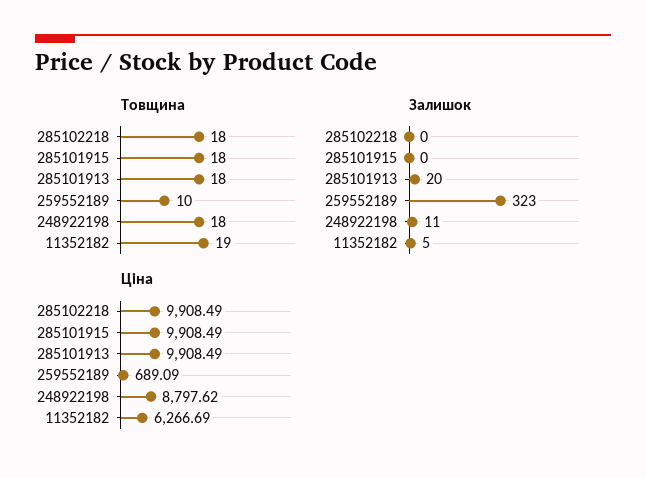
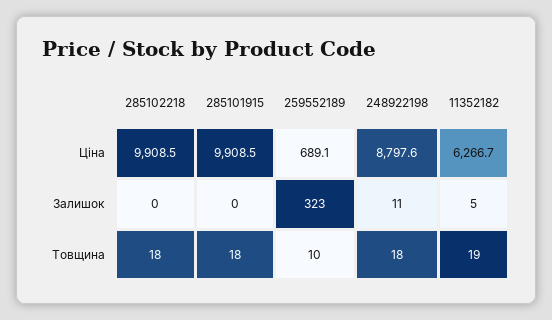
Товщина, 285101913: 18 -> none
Залишок, 285101913: 20 -> none
Ціна, 285101913: 9908.49 -> none

